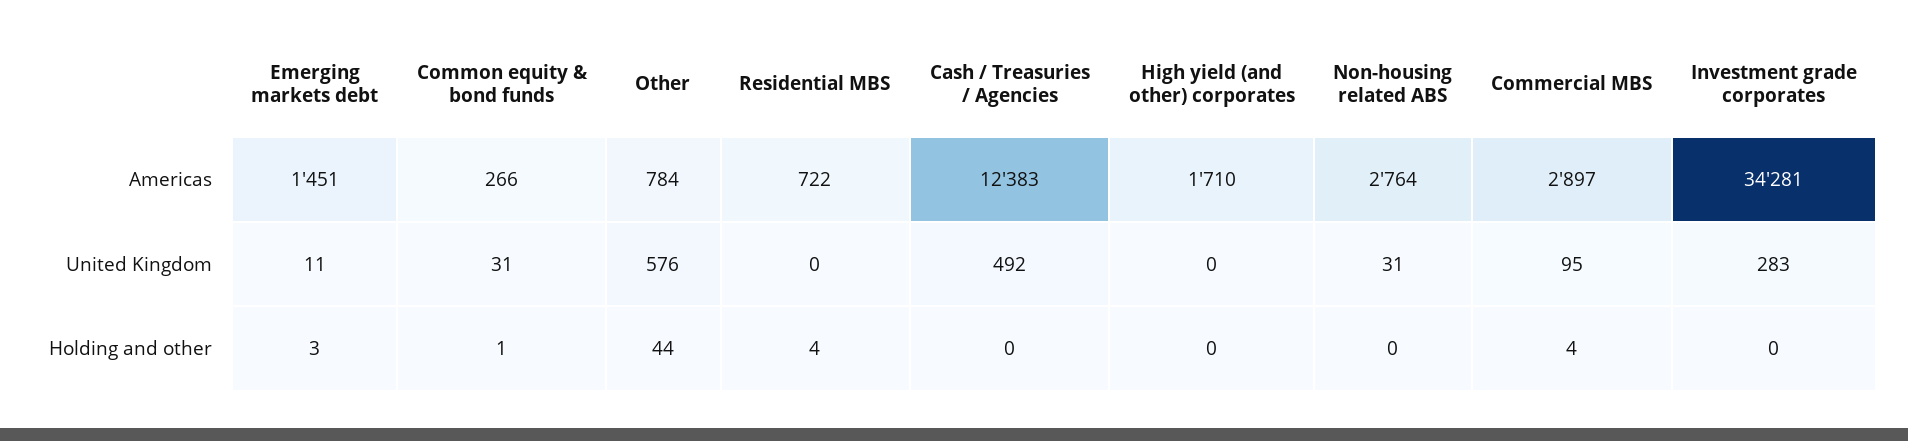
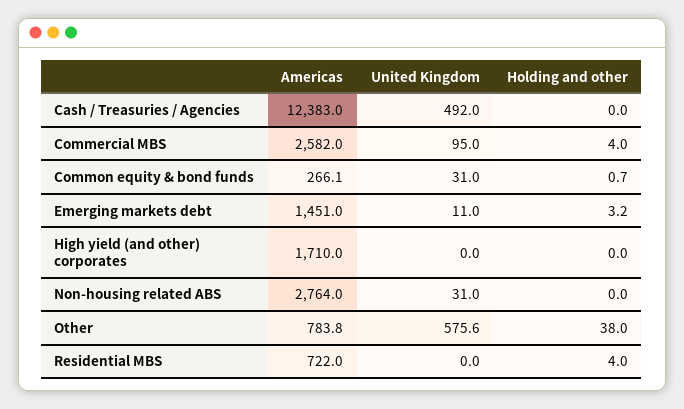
Commercial MBS, Americas: 2897 -> 2582
Investment grade corporates, Americas: 34281 -> none
Investment grade corporates, United Kingdom: 283 -> none
Other, Holding and other: 44 -> 38
Investment grade corporates, Holding and other: 0 -> none

